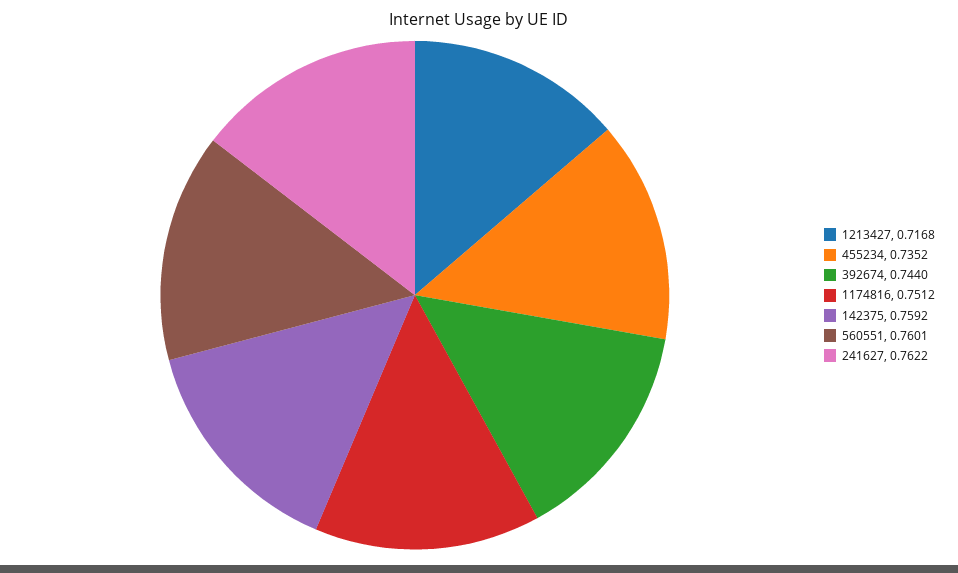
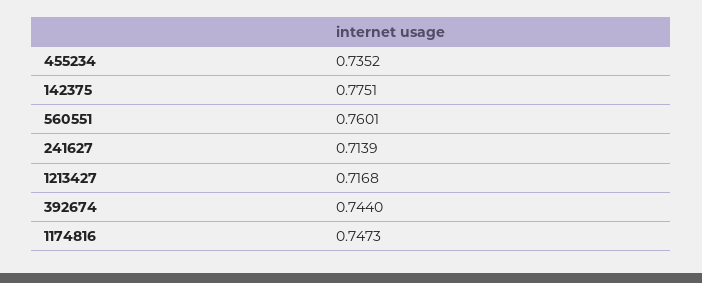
1174816: 0.7512 -> 0.7473
142375: 0.7592 -> 0.7751
241627: 0.7622 -> 0.7139

